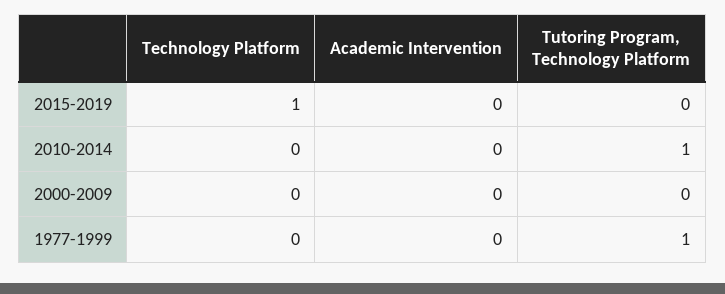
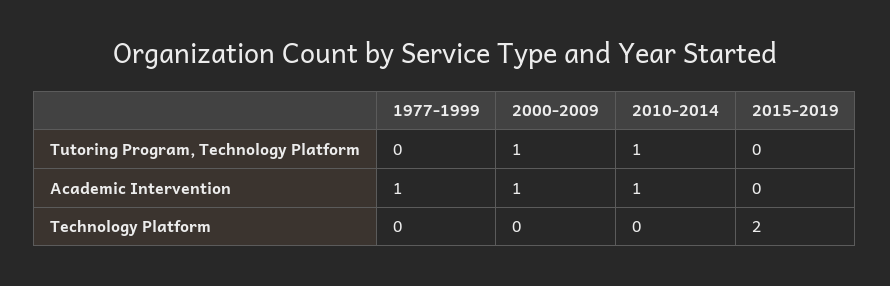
Technology Platform, 2015-2019: 1 -> 2
Academic Intervention, 2010-2014: 0 -> 1
Academic Intervention, 2000-2009: 0 -> 1
Tutoring Program, Technology Platform, 2000-2009: 0 -> 1
Academic Intervention, 1977-1999: 0 -> 1
Tutoring Program, Technology Platform, 1977-1999: 1 -> 0

